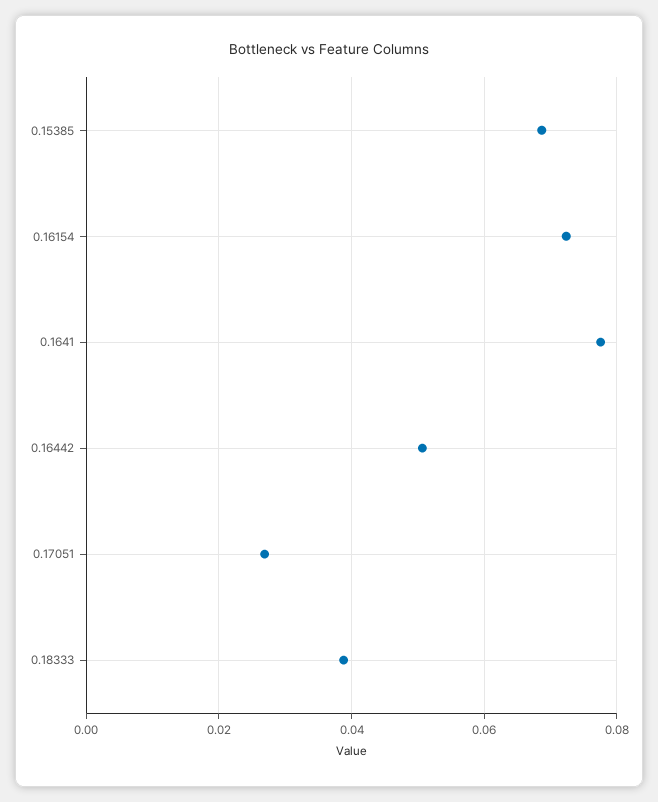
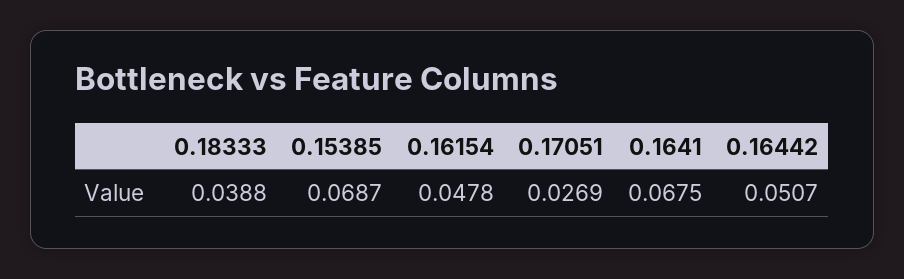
0.16154: 0.072 -> 0.0478
0.1641: 0.078 -> 0.0675

